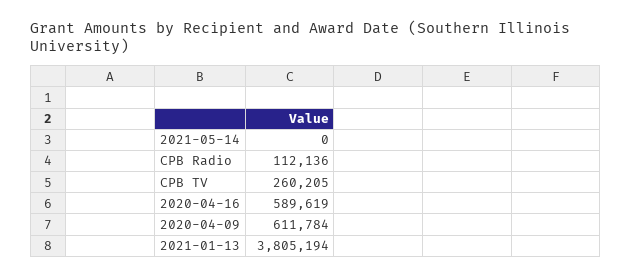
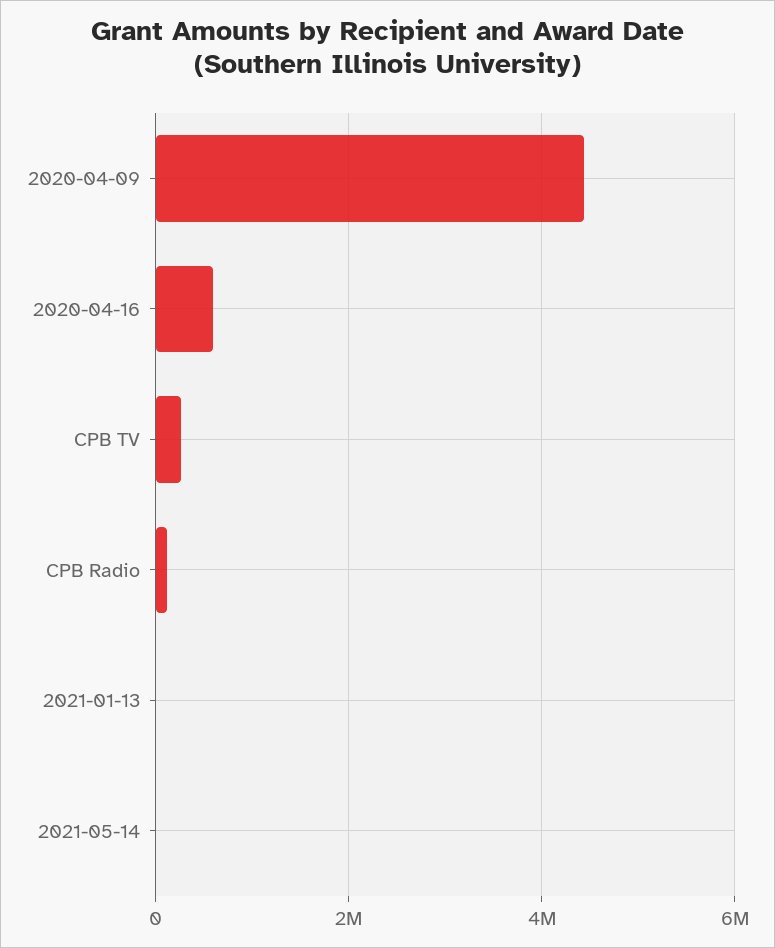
2020-04-09: 611784 -> 4400000
2021-01-13: 3805194 -> 0

